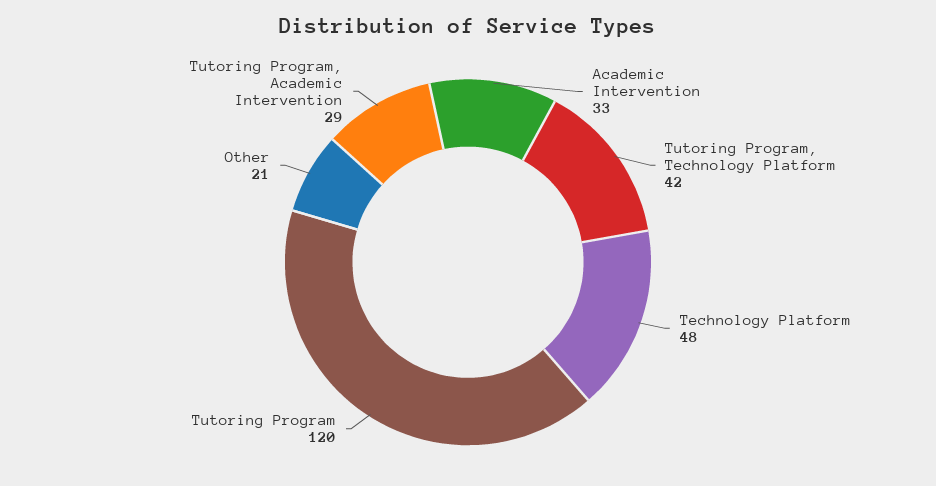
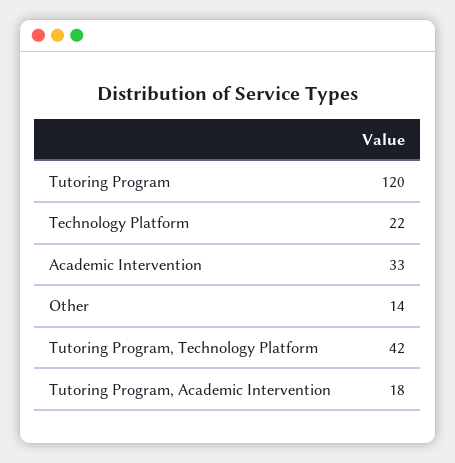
Technology Platform: 48 -> 22
Other: 21 -> 14
Tutoring Program, Academic Intervention: 29 -> 18

